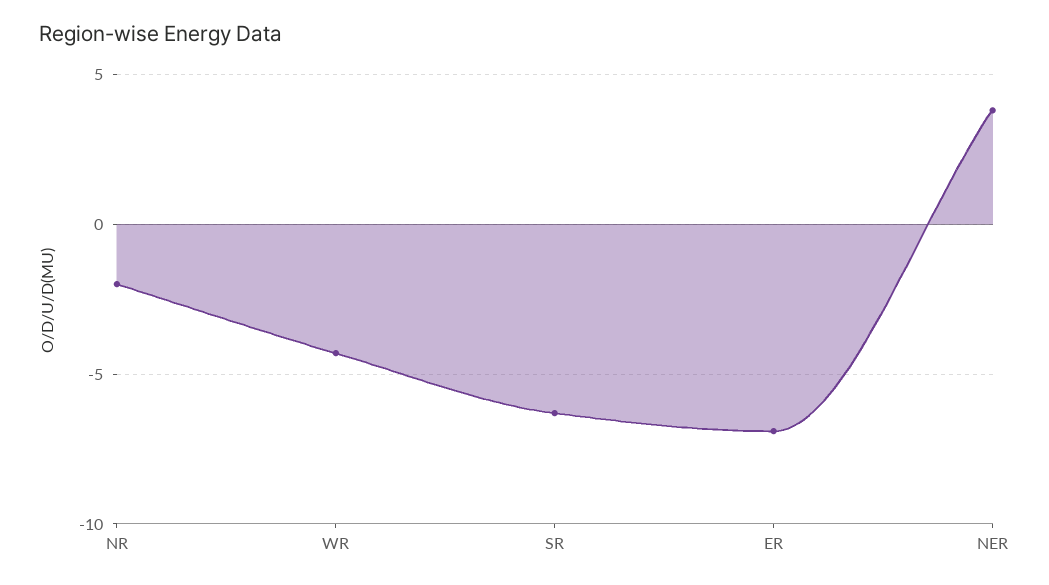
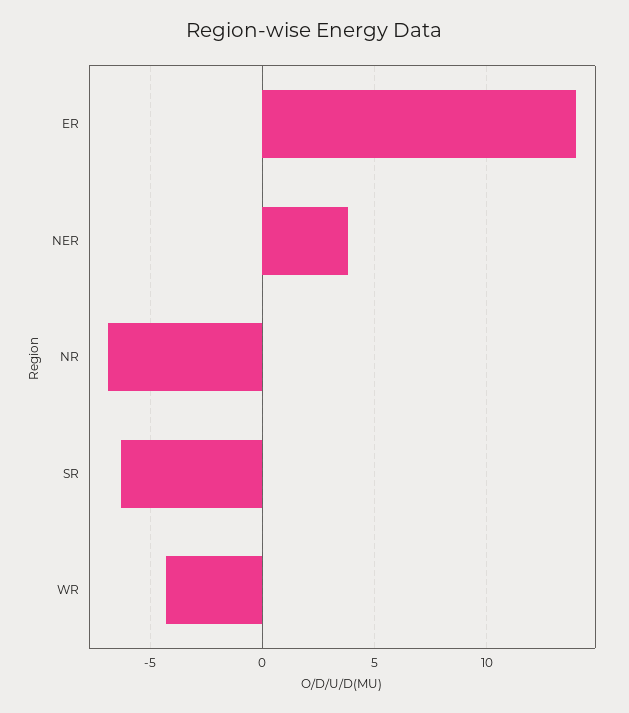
NR: -2 -> -7
ER: -7 -> 14

